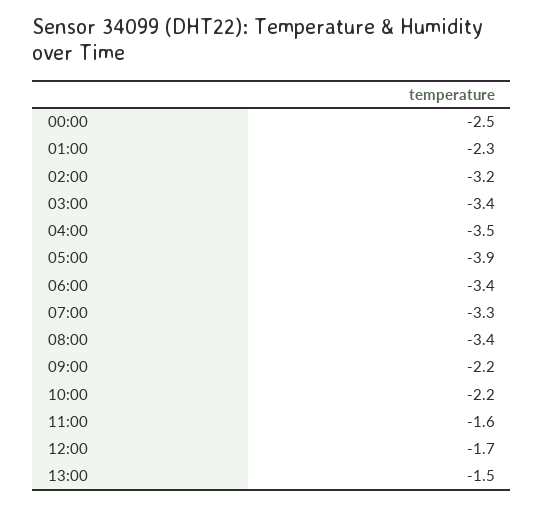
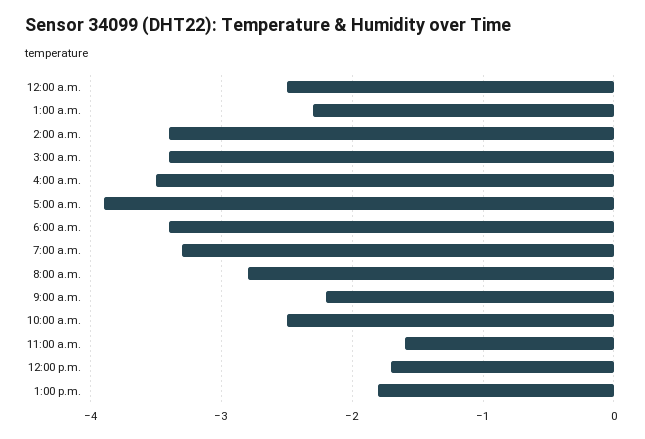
02:00: -3.2 -> -3.4
08:00: -3.4 -> -2.8
10:00: -2.2 -> -2.5
13:00: -1.5 -> -1.8

